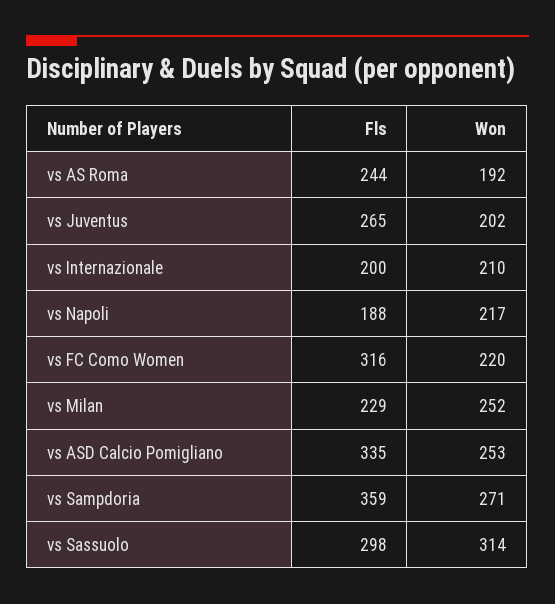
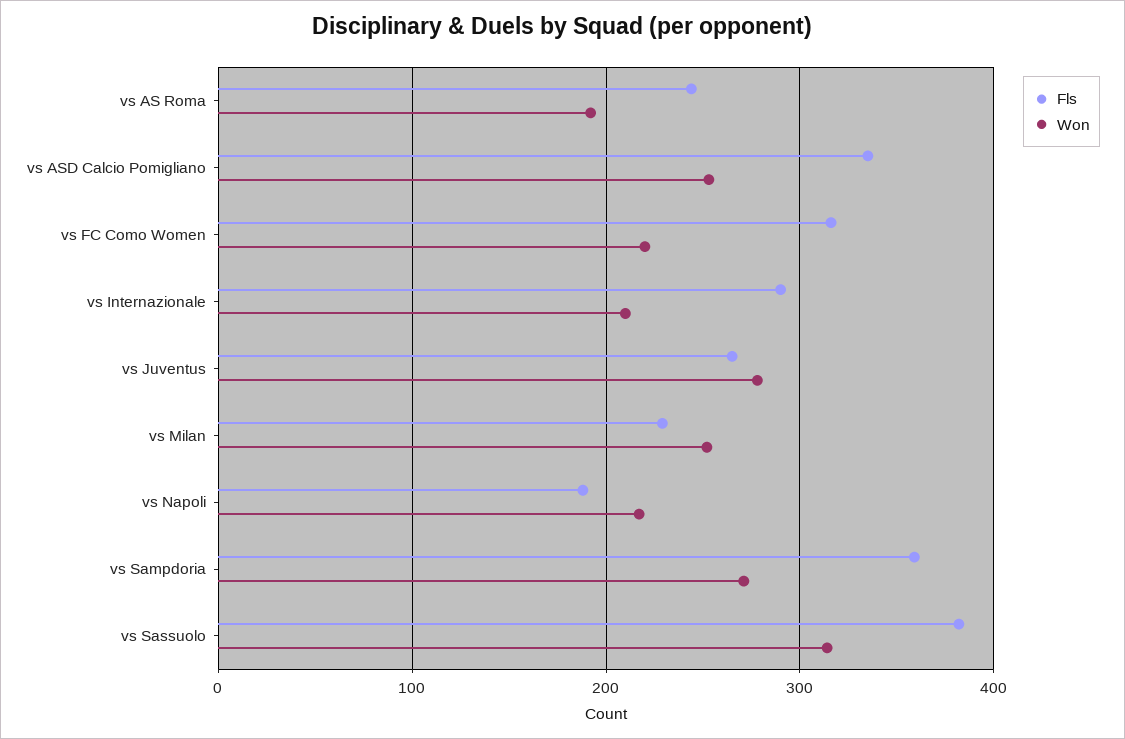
Won, vs Juventus: 202 -> 280
Fls, vs Internazionale: 200 -> 290
Fls, vs Sassuolo: 298 -> 380

